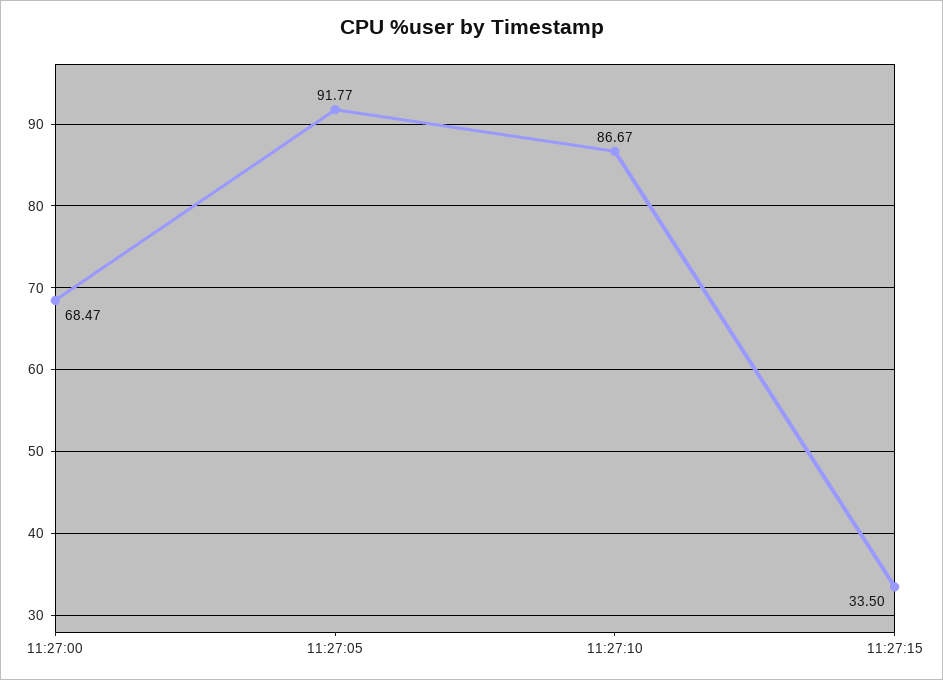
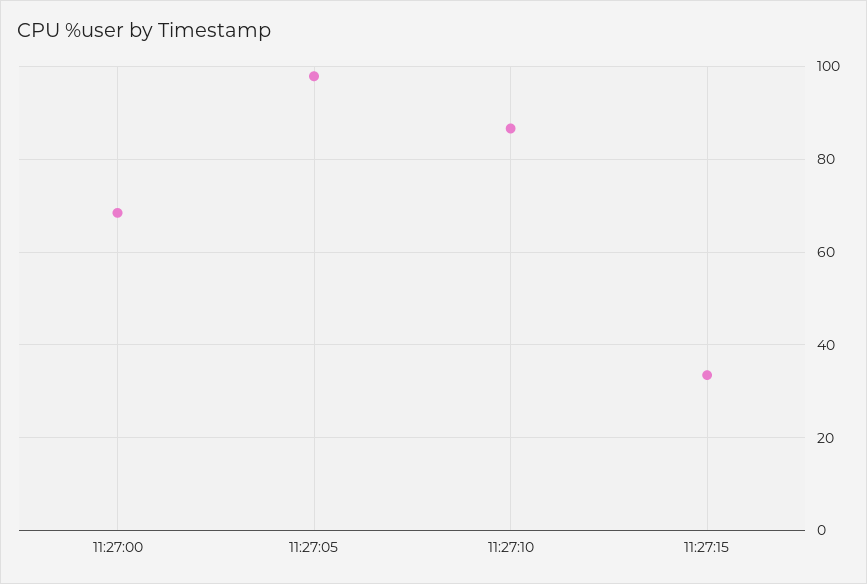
11:27:05: 91.77 -> 98

